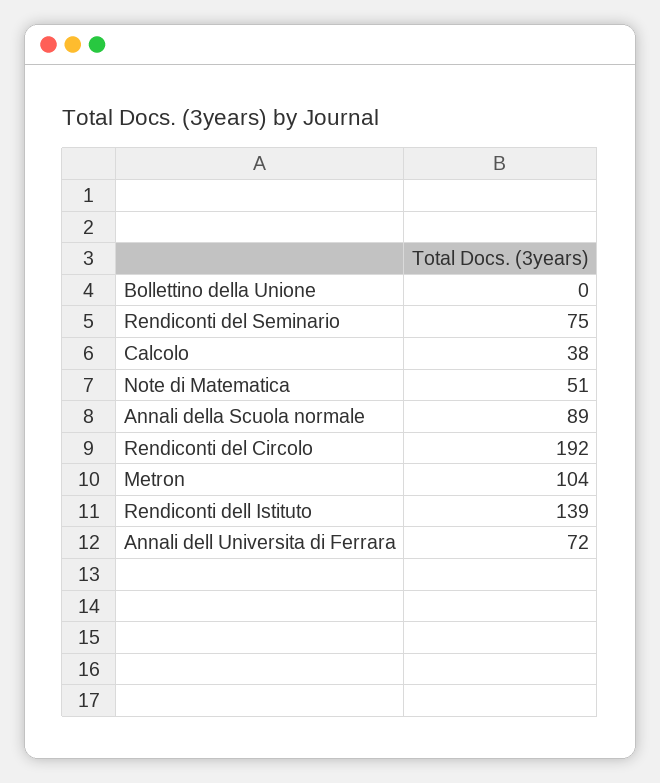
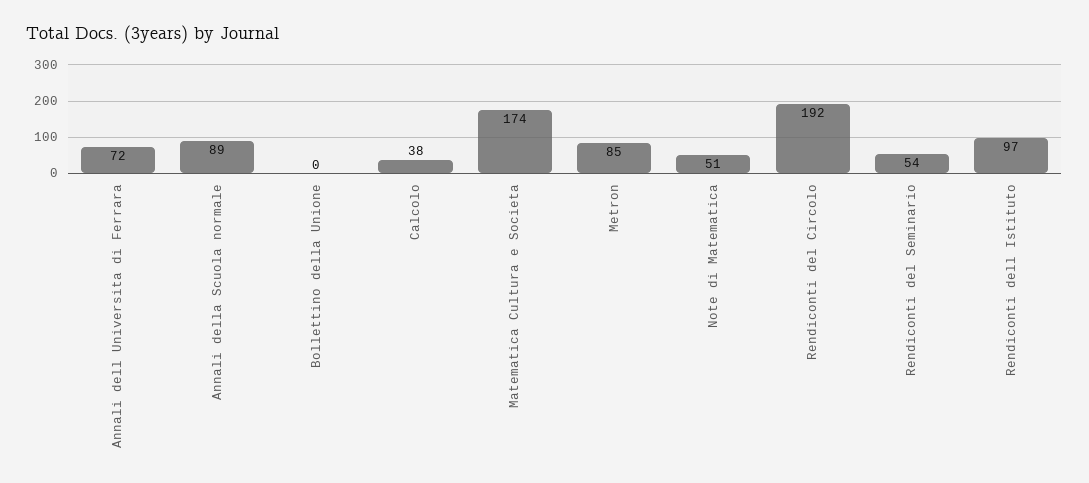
Rendiconti del Seminario: 75 -> 54
Metron: 104 -> 85
Rendiconti dell Istituto: 139 -> 97
Matematica Cultura e Societa: none -> 174

